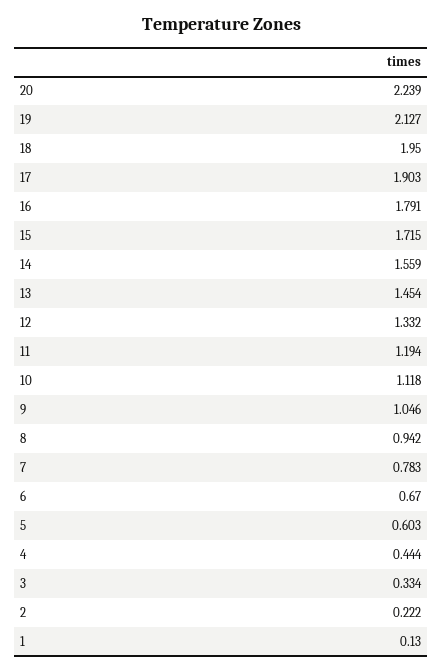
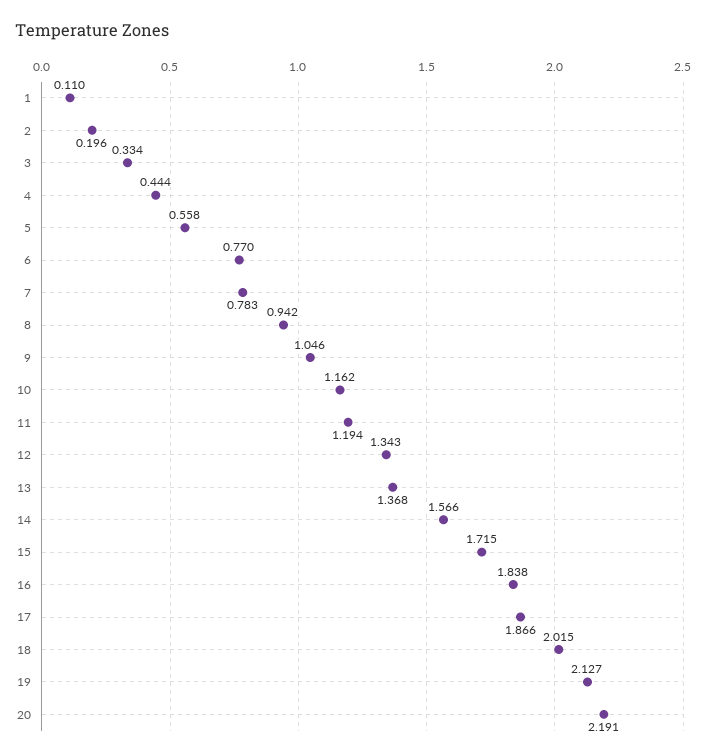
20: 2.239 -> 2.191
18: 1.95 -> 2.015
17: 1.903 -> 1.866
16: 1.791 -> 1.838
14: 1.559 -> 1.566
13: 1.454 -> 1.368
12: 1.332 -> 1.343
10: 1.118 -> 1.162
6: 0.67 -> 0.77
5: 0.603 -> 0.558
2: 0.222 -> 0.196
1: 0.13 -> 0.11

